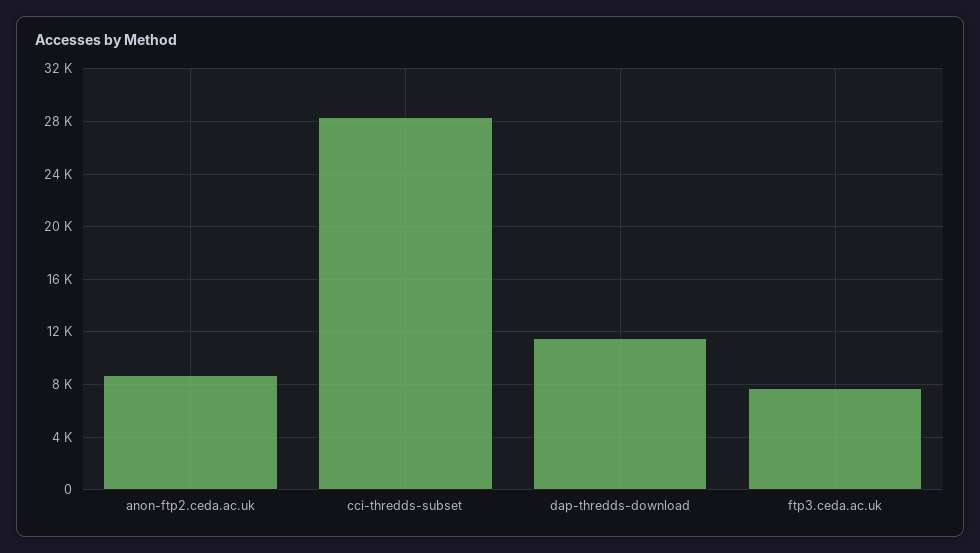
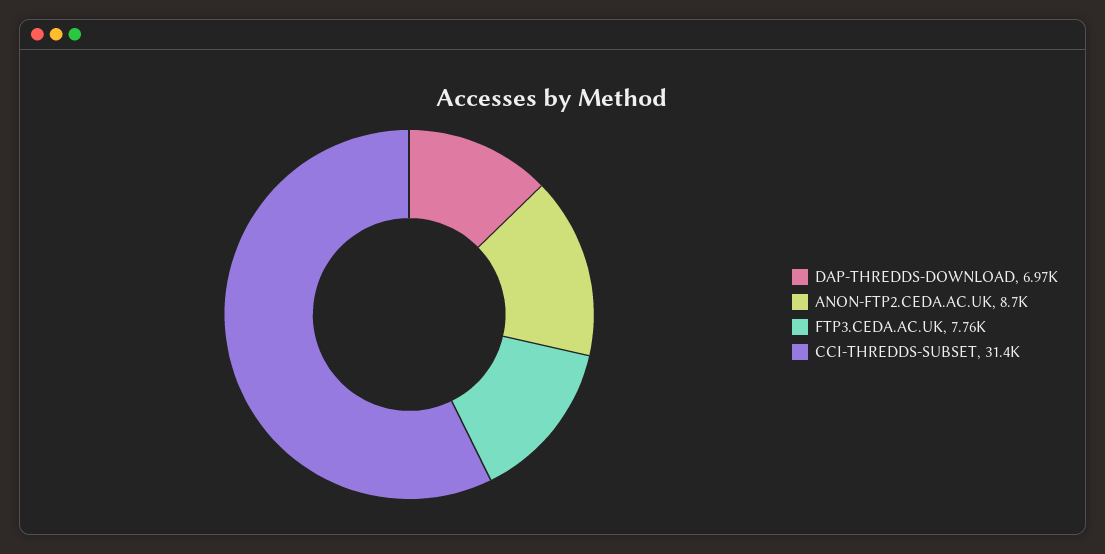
cci-thredds-subset: 28500 -> 31400
dap-thredds-download: 11500 -> 6970

